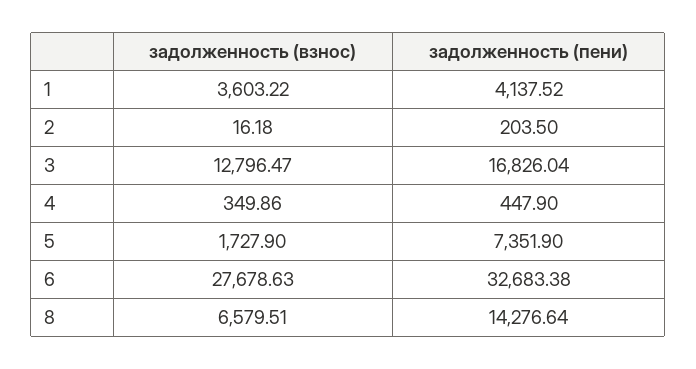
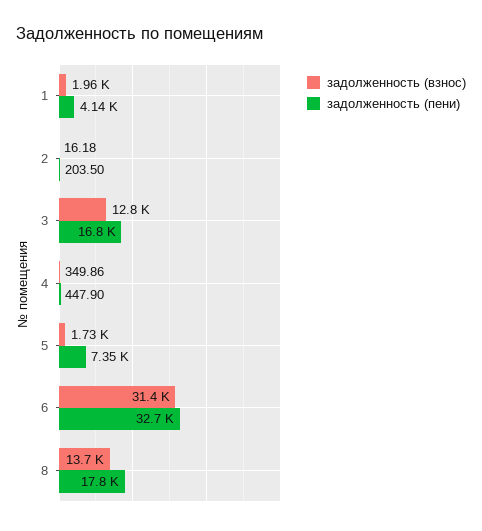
задолженность (взнос), 1: 3603.22 -> 1960
задолженность (взнос), 6: 27678.63 -> 31400
задолженность (взнос), 8: 6579.51 -> 13700
задолженность (пени), 8: 14276.64 -> 17800

